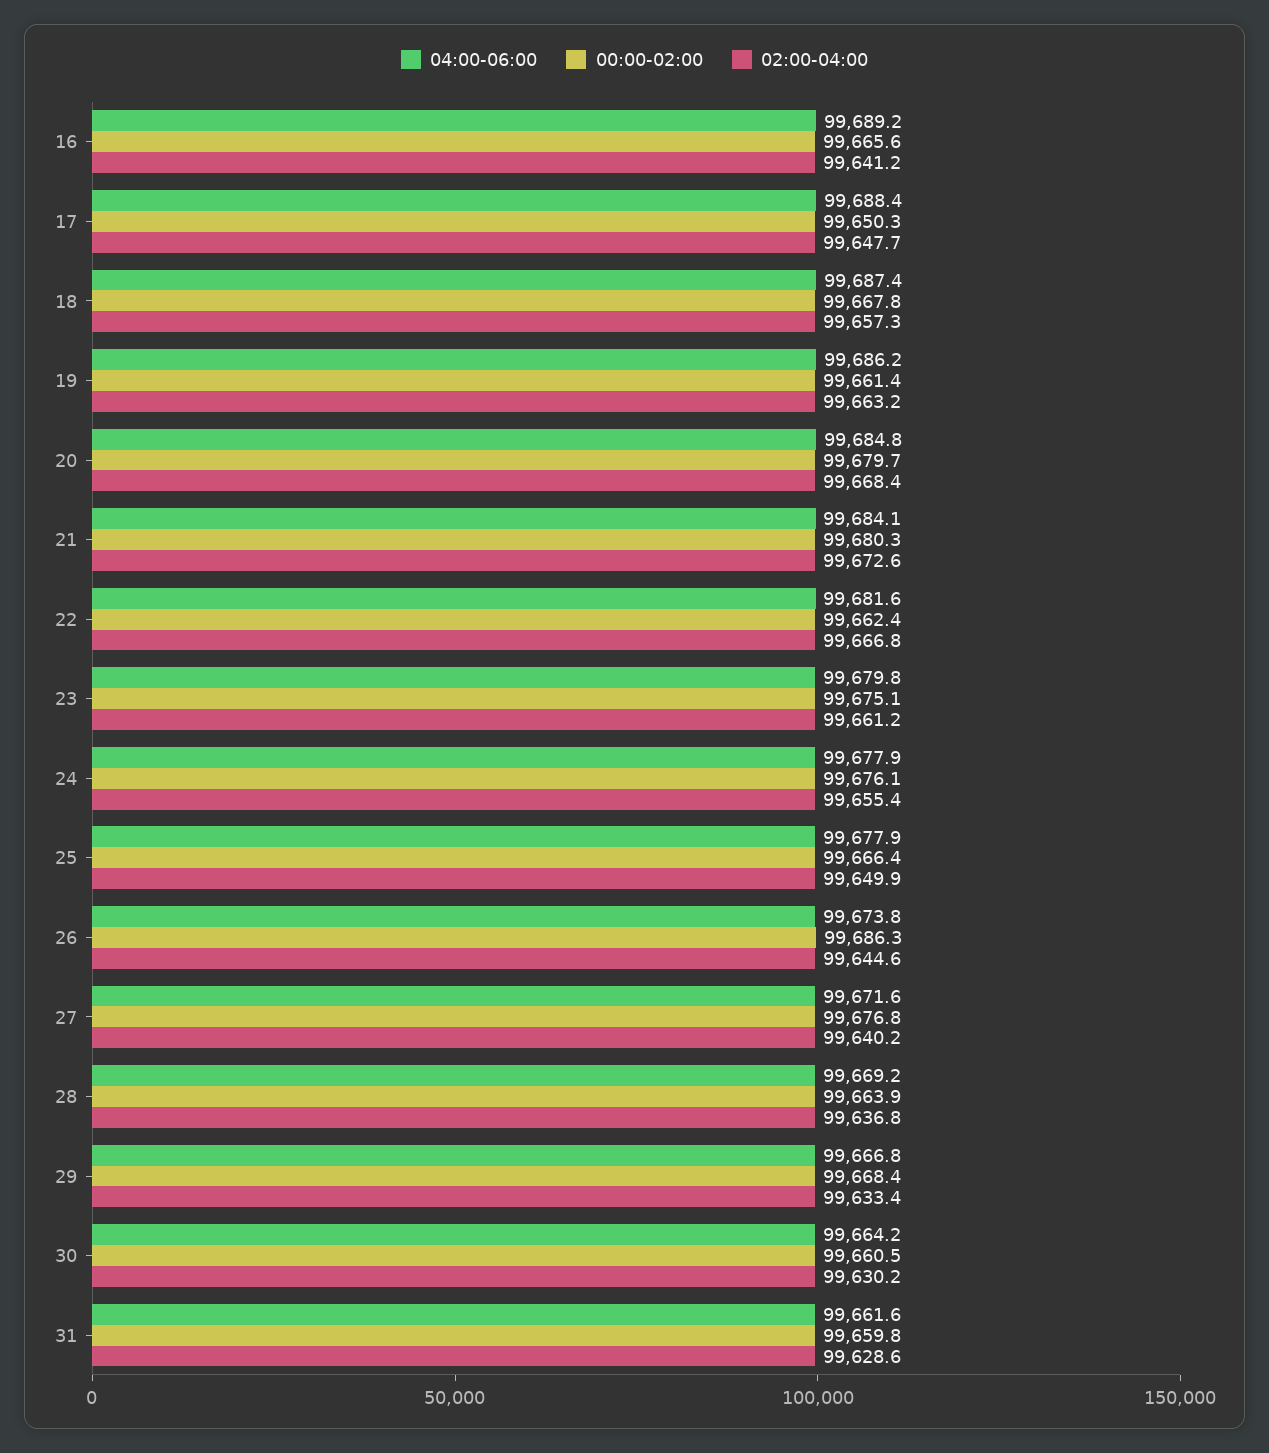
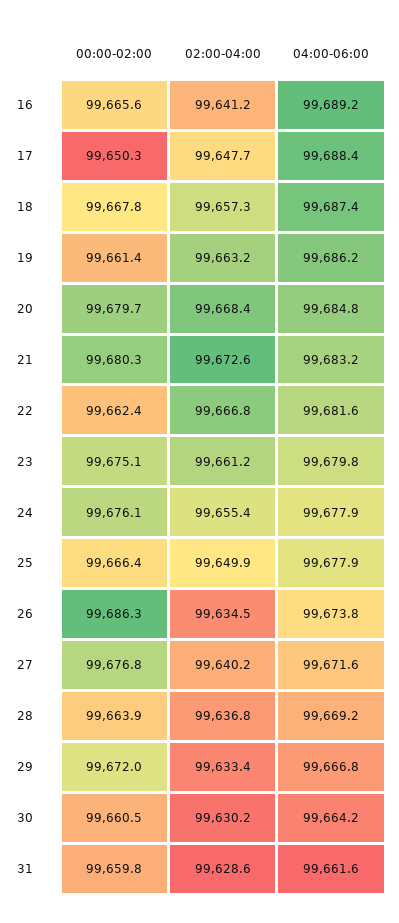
04:00-06:00, 21: 99684.1 -> 99683.2
02:00-04:00, 26: 99644.6 -> 99634.5
00:00-02:00, 29: 99668.4 -> 99672

